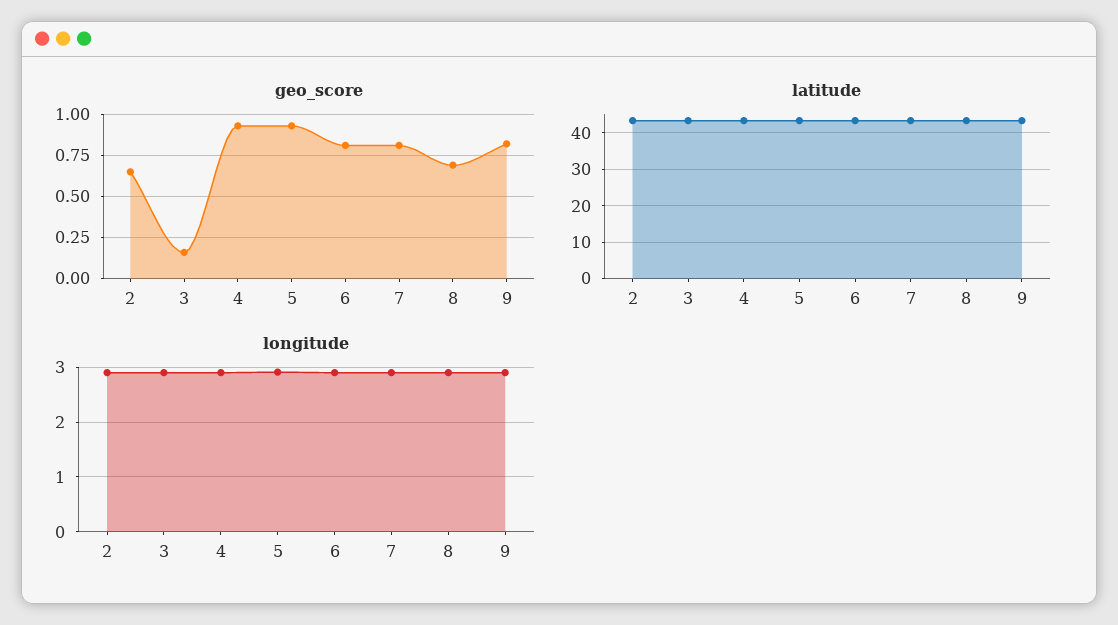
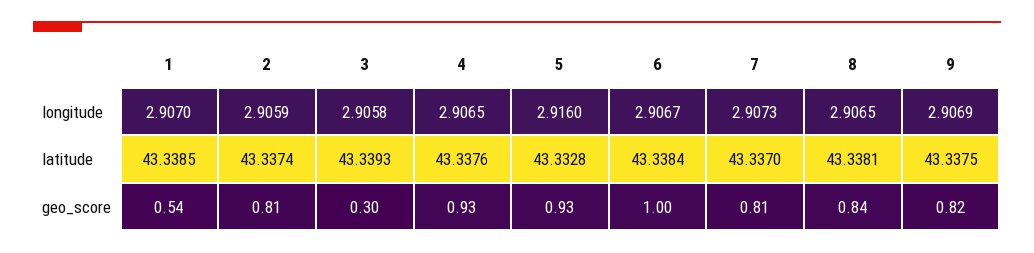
geo_score, 2: 0.65 -> 0.81
geo_score, 3: 0.15 -> 0.3
geo_score, 6: 0.8 -> 1
geo_score, 8: 0.7 -> 0.84
longitude, 1: none -> 2.907
latitude, 1: none -> 43.3385
geo_score, 1: none -> 0.54

